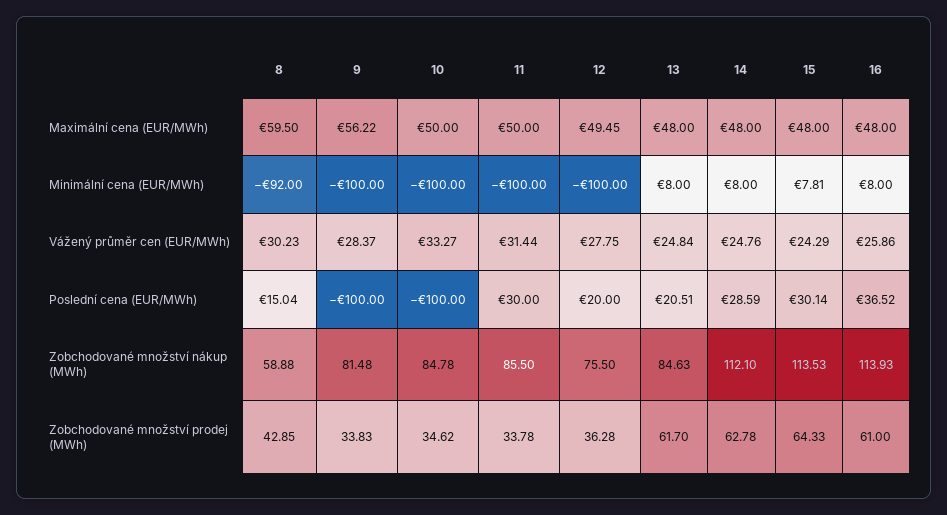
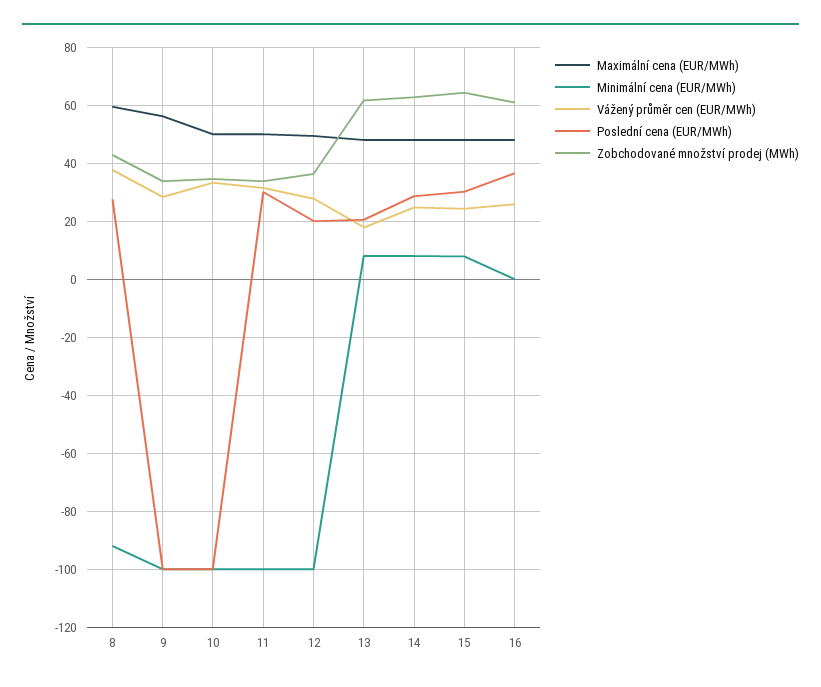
Minimální cena (EUR/MWh), 16: 8 -> 0
Vážený průměr cen (EUR/MWh), 8: 30.23 -> 37.5
Vážený průměr cen (EUR/MWh), 13: 24.84 -> 17.5
Poslední cena (EUR/MWh), 8: 15.04 -> 27.5
Zobchodované množství nákup (MWh), 8: 58.88 -> none
Zobchodované množství nákup (MWh), 9: 81.48 -> none
Zobchodované množství nákup (MWh), 10: 84.78 -> none
Zobchodované množství nákup (MWh), 11: 85.5 -> none
Zobchodované množství nákup (MWh), 12: 75.5 -> none
Zobchodované množství nákup (MWh), 13: 84.63 -> none
Zobchodované množství nákup (MWh), 14: 112.1 -> none
Zobchodované množství nákup (MWh), 15: 113.53 -> none
Zobchodované množství nákup (MWh), 16: 113.93 -> none

